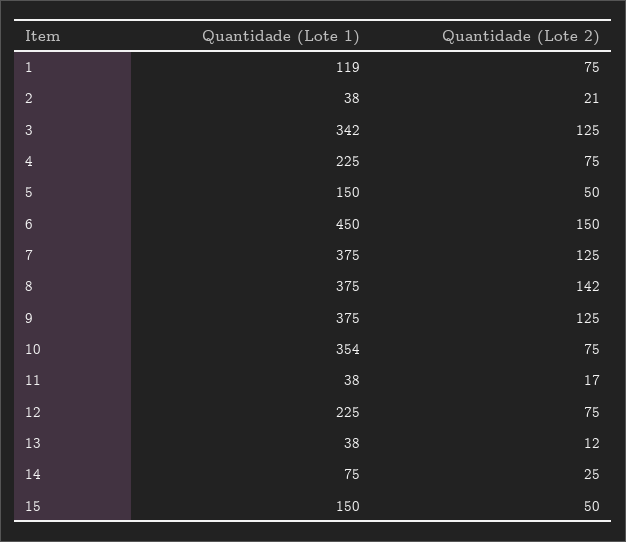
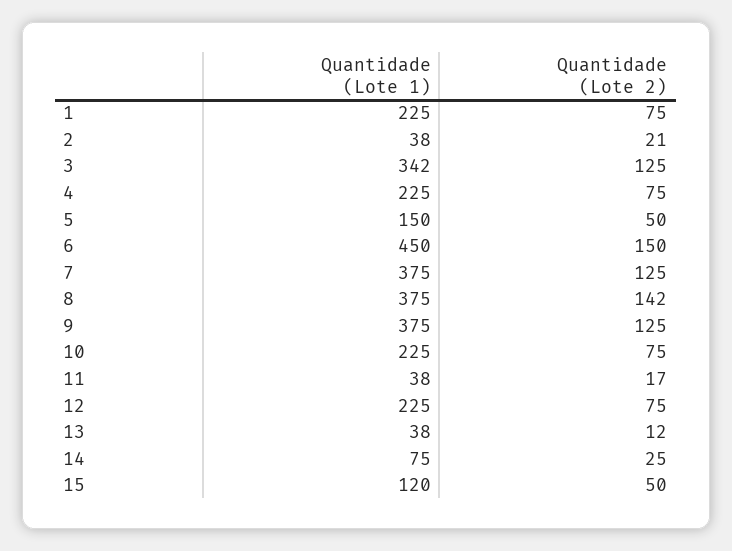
Quantidade (Lote 1), 1: 119 -> 225
Quantidade (Lote 1), 10: 354 -> 225
Quantidade (Lote 1), 15: 150 -> 120

